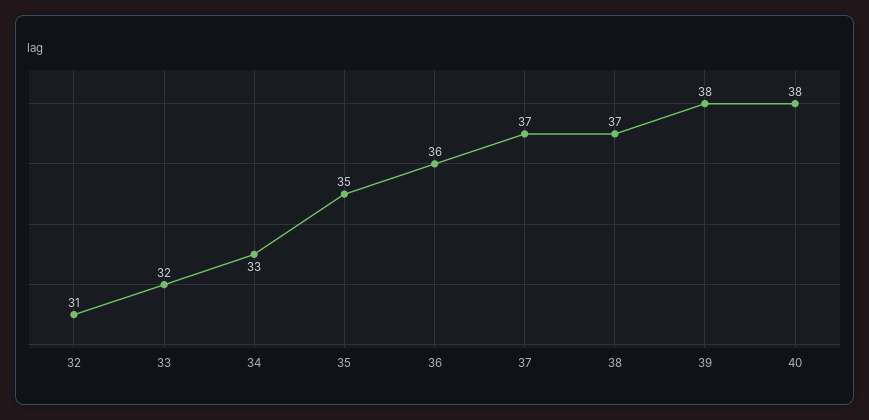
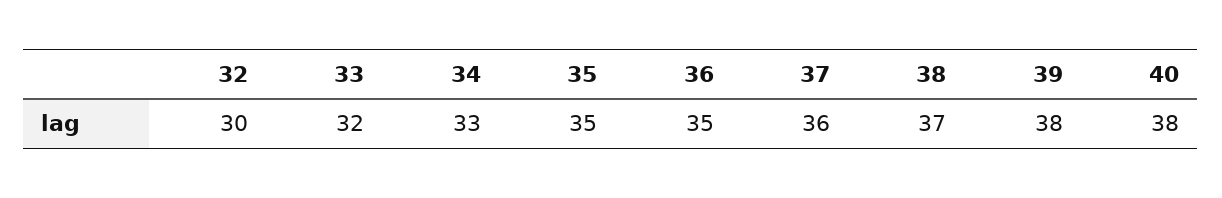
32: 31 -> 30
36: 36 -> 35
37: 37 -> 36

